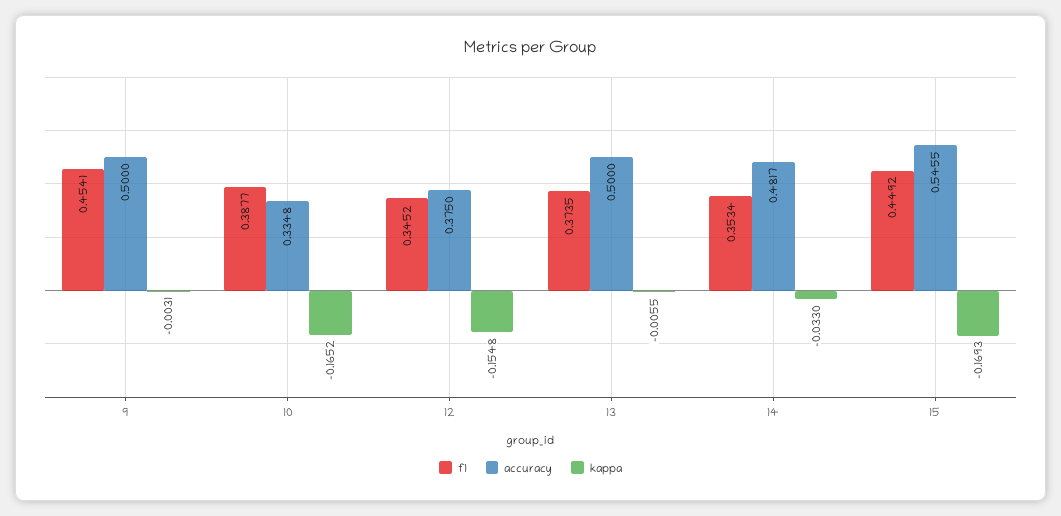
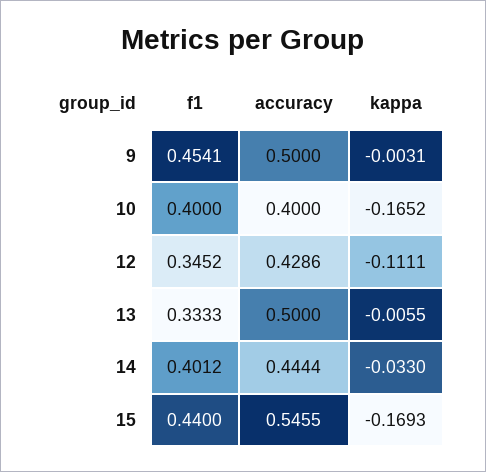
f1, 10: 0.3877 -> 0.4
accuracy, 10: 0.3348 -> 0.4
accuracy, 12: 0.375 -> 0.4286
kappa, 12: -0.1548 -> -0.1111
f1, 13: 0.3735 -> 0.3333
f1, 14: 0.3534 -> 0.4012
accuracy, 14: 0.4817 -> 0.4444
f1, 15: 0.4492 -> 0.44

